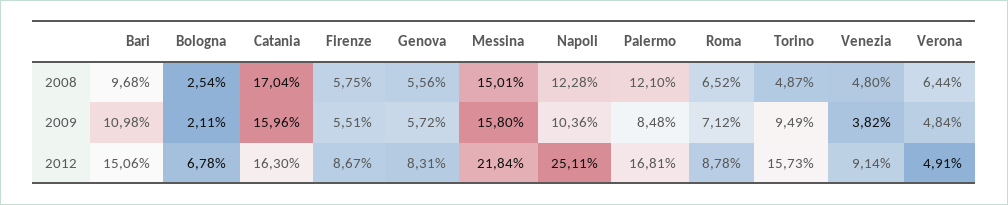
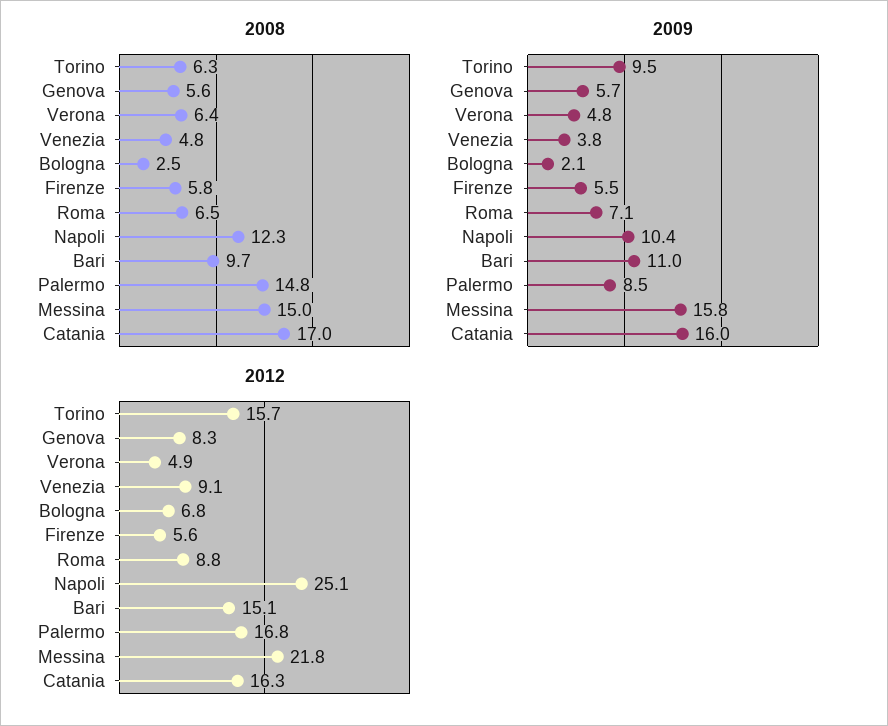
2008, Palermo: 12.1 -> 14.8
2008, Torino: 4.87 -> 6.3
2012, Firenze: 8.67 -> 5.6

